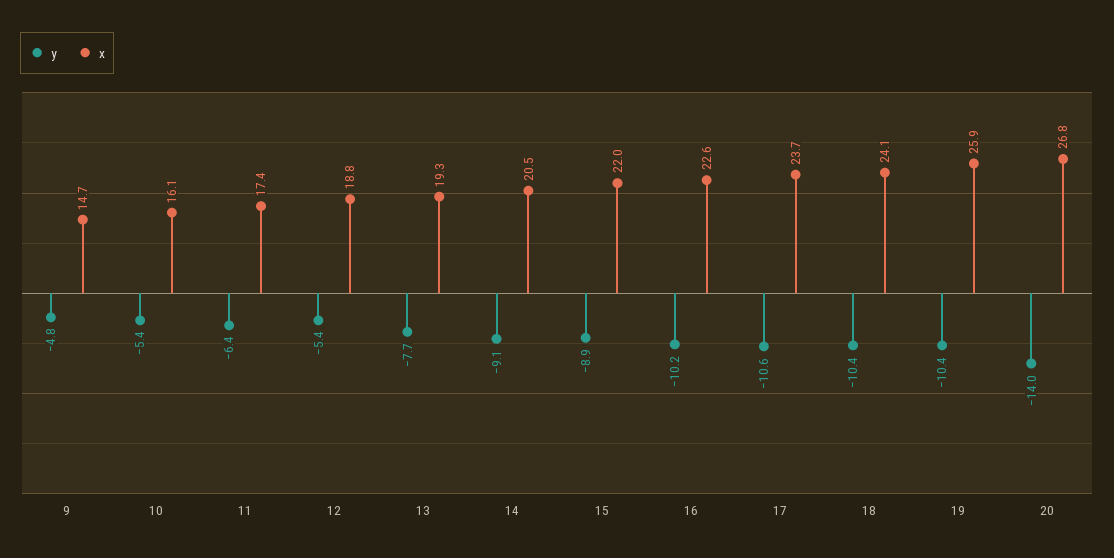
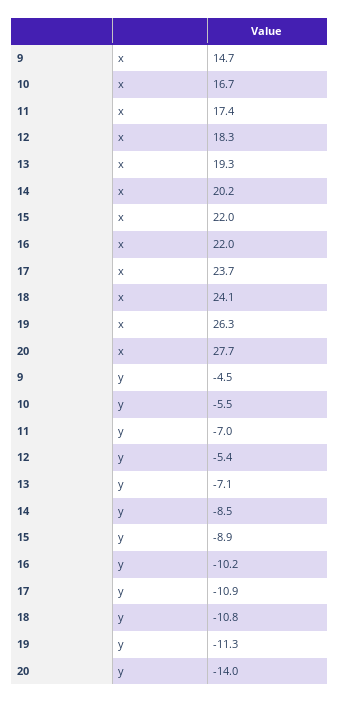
y, 9: -4.8 -> -4.5
y, 10: -5.4 -> -5.5
x, 10: 16.1 -> 16.7
y, 11: -6.4 -> -7
x, 12: 18.8 -> 18.3
y, 13: -7.7 -> -7.1
y, 14: -9.1 -> -8.5
x, 14: 20.5 -> 20.2
x, 16: 22.6 -> 22
y, 17: -10.6 -> -10.9
y, 18: -10.4 -> -10.8
y, 19: -10.4 -> -11.3
x, 19: 25.9 -> 26.3
x, 20: 26.8 -> 27.7

